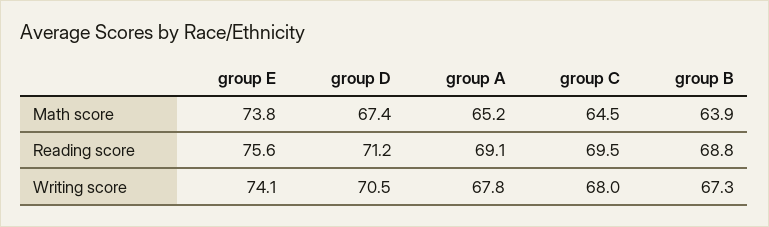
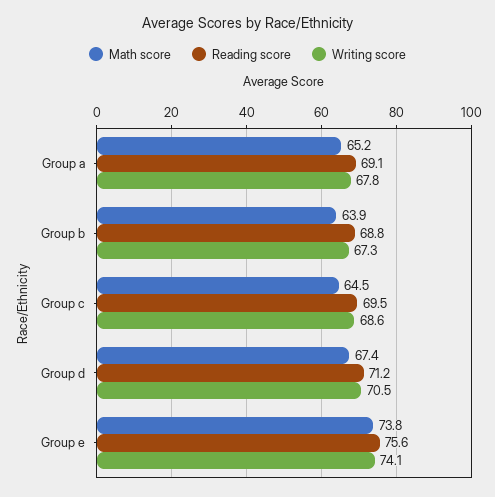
Writing score, group C: 68 -> 68.6

